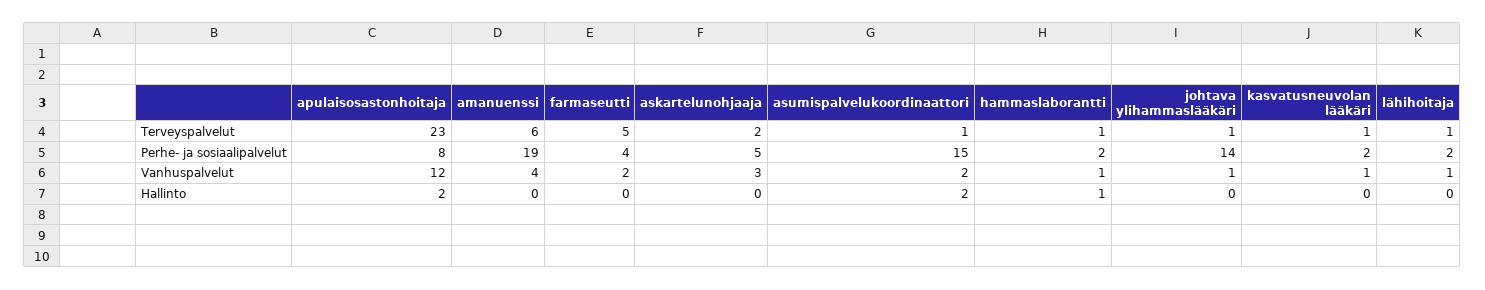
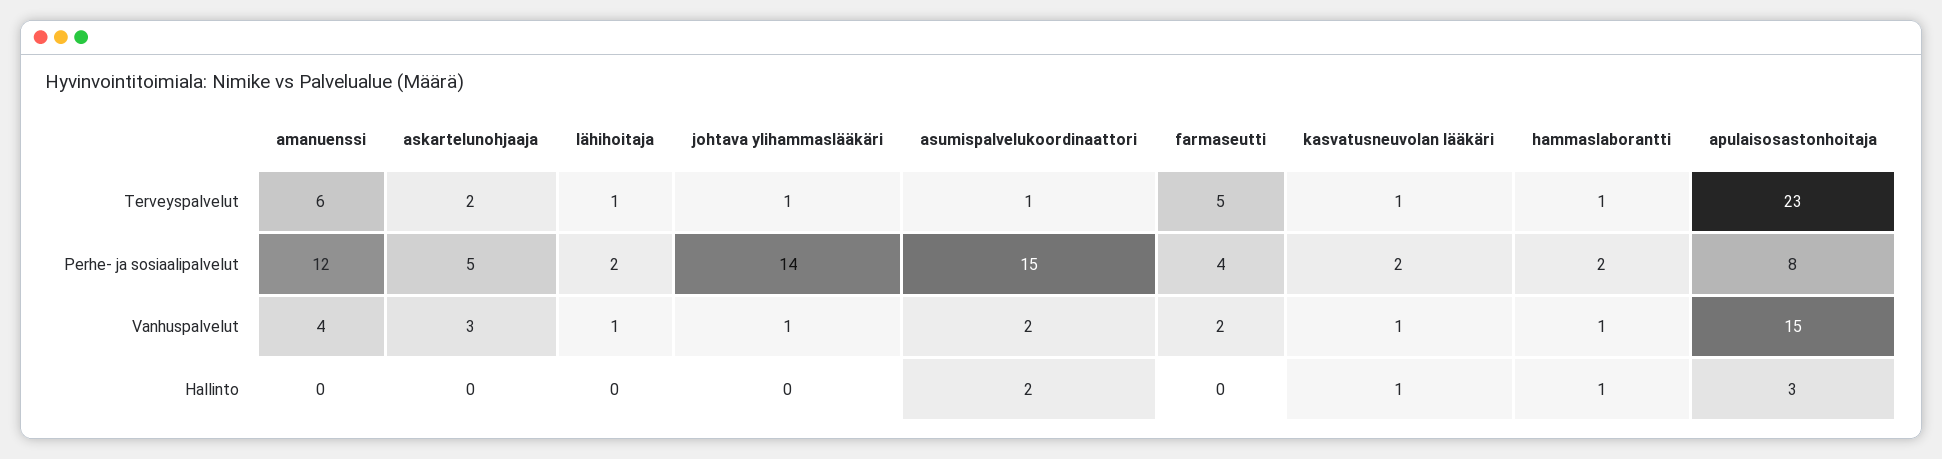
amanuenssi, Perhe- ja sosiaalipalvelut: 19 -> 12
apulaisosastonhoitaja, Vanhuspalvelut: 12 -> 15
apulaisosastonhoitaja, Hallinto: 2 -> 3
kasvatusneuvolan lääkäri, Hallinto: 0 -> 1

